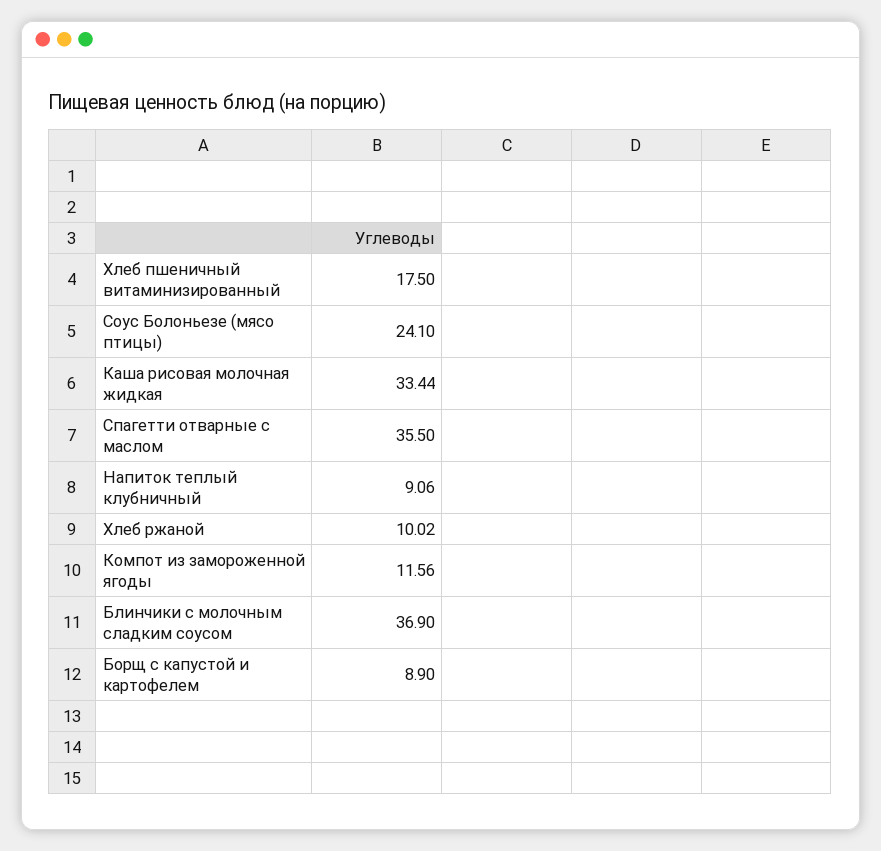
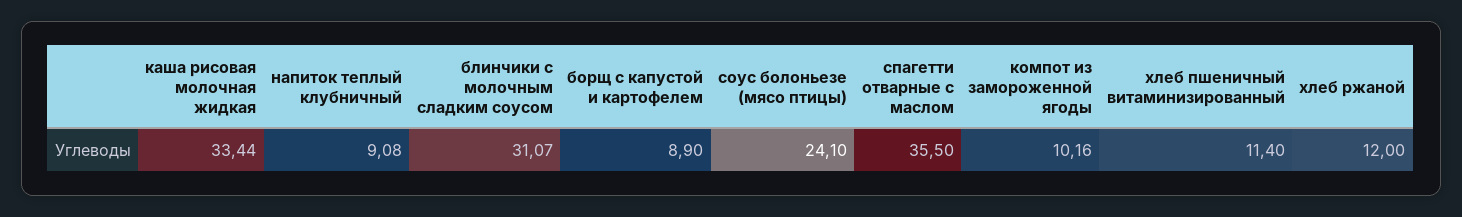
Хлеб пшеничный витаминизированный: 17.5 -> 11.4
Напиток теплый клубничный: 9.06 -> 9.08
Хлеб ржаной: 10.02 -> 12
Компот из замороженной ягоды: 11.56 -> 10.16
Блинчики с молочным сладким соусом: 36.9 -> 31.07

